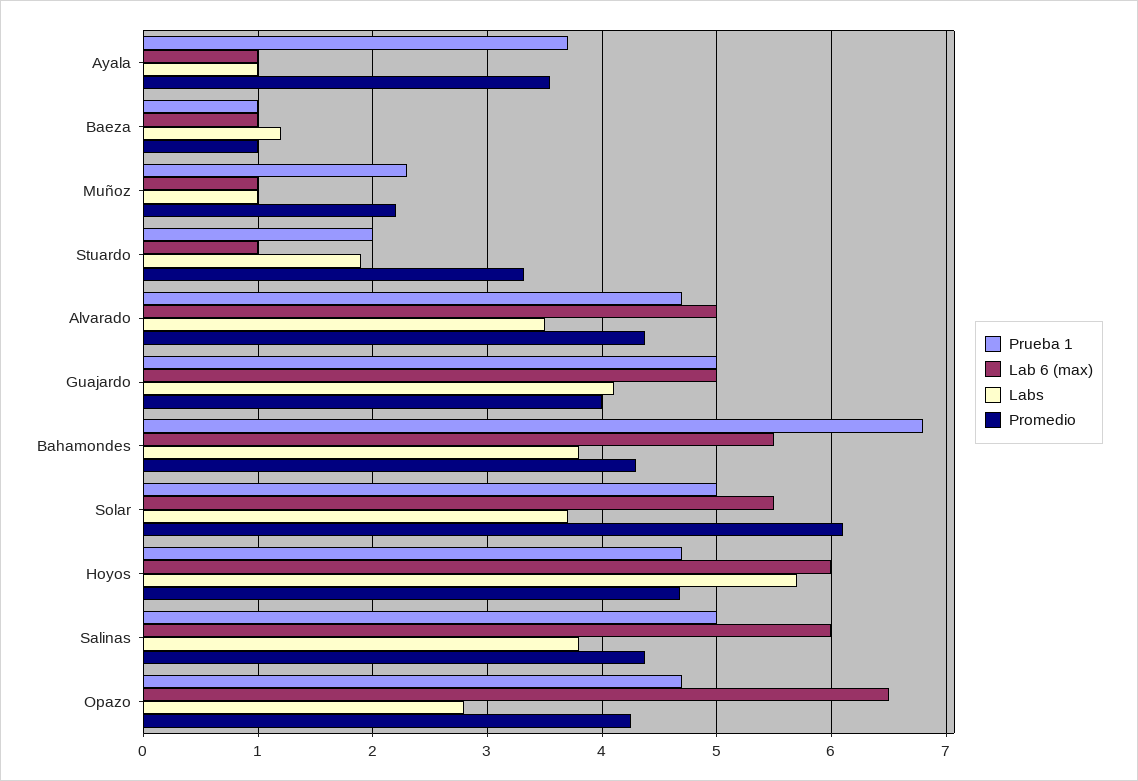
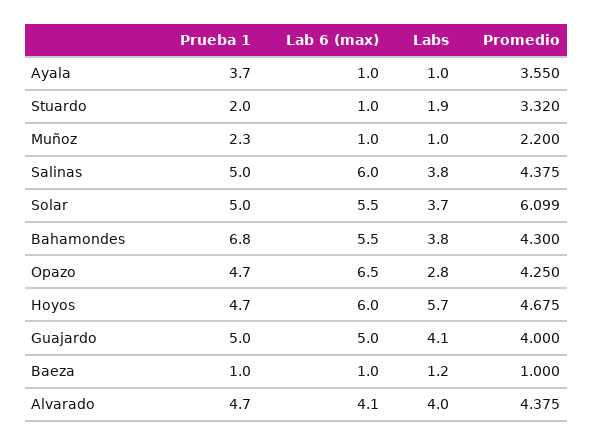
Lab 6 (max), Alvarado: 5 -> 4.1
Labs, Alvarado: 3.5 -> 4

